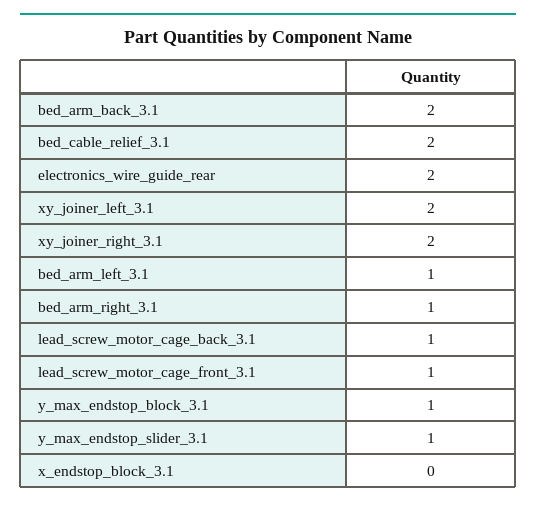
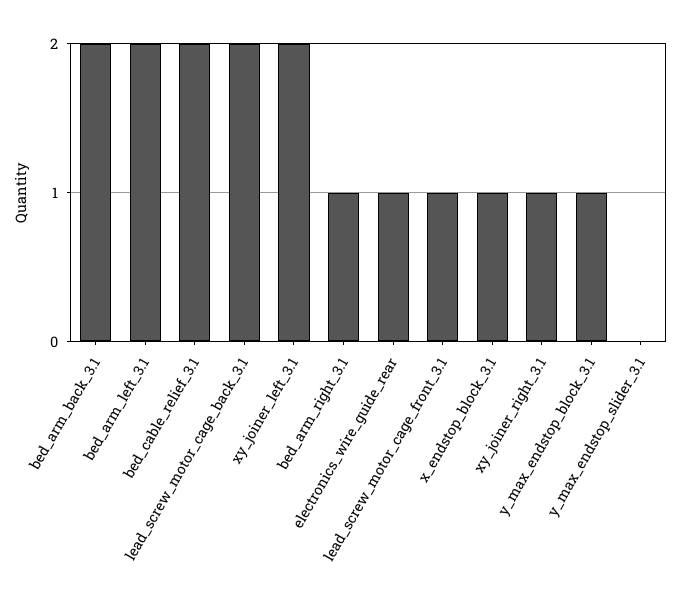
electronics_wire_guide_rear: 2 -> 1
xy_joiner_right_3.1: 2 -> 1
bed_arm_left_3.1: 1 -> 2
lead_screw_motor_cage_back_3.1: 1 -> 2
y_max_endstop_slider_3.1: 1 -> 0
x_endstop_block_3.1: 0 -> 1

